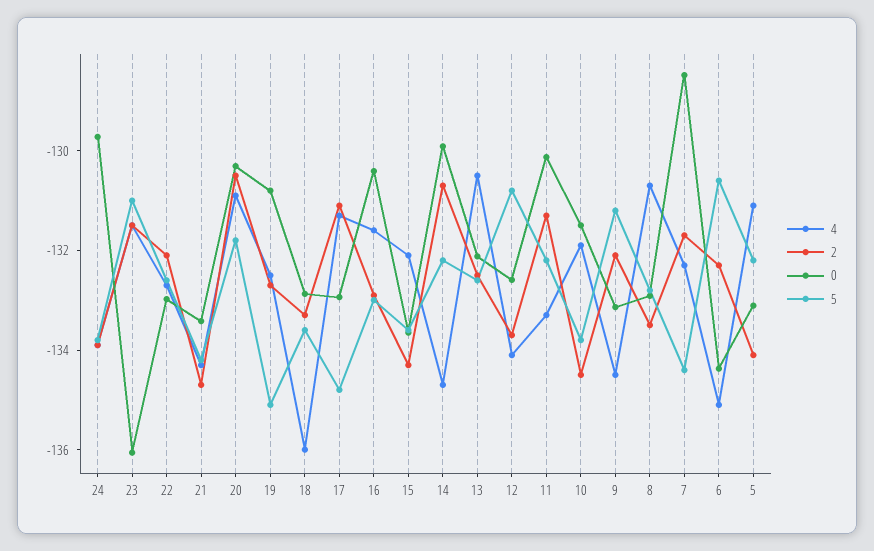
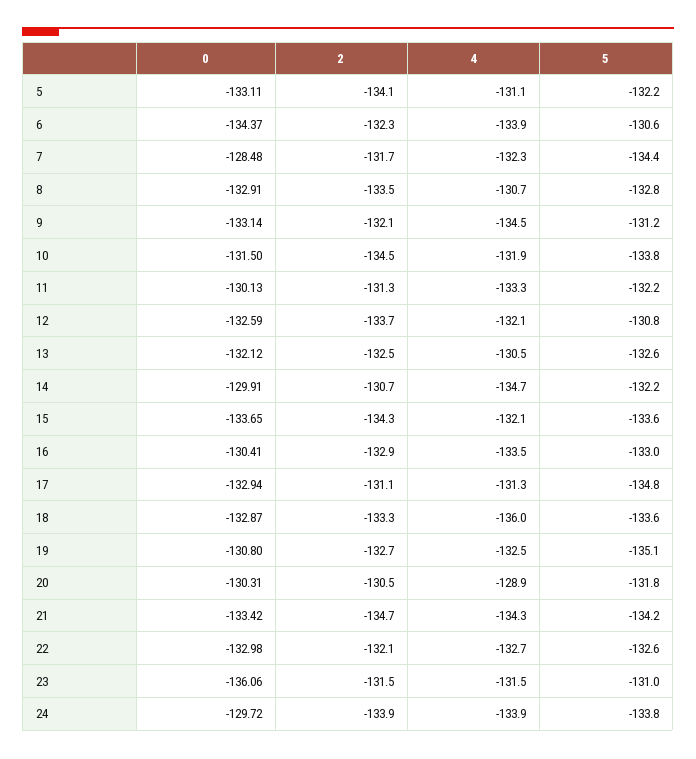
4, 20: -131 -> -128.9
4, 16: -131.5 -> -133.5
4, 12: -134 -> -132.1
4, 6: -135 -> -133.9

